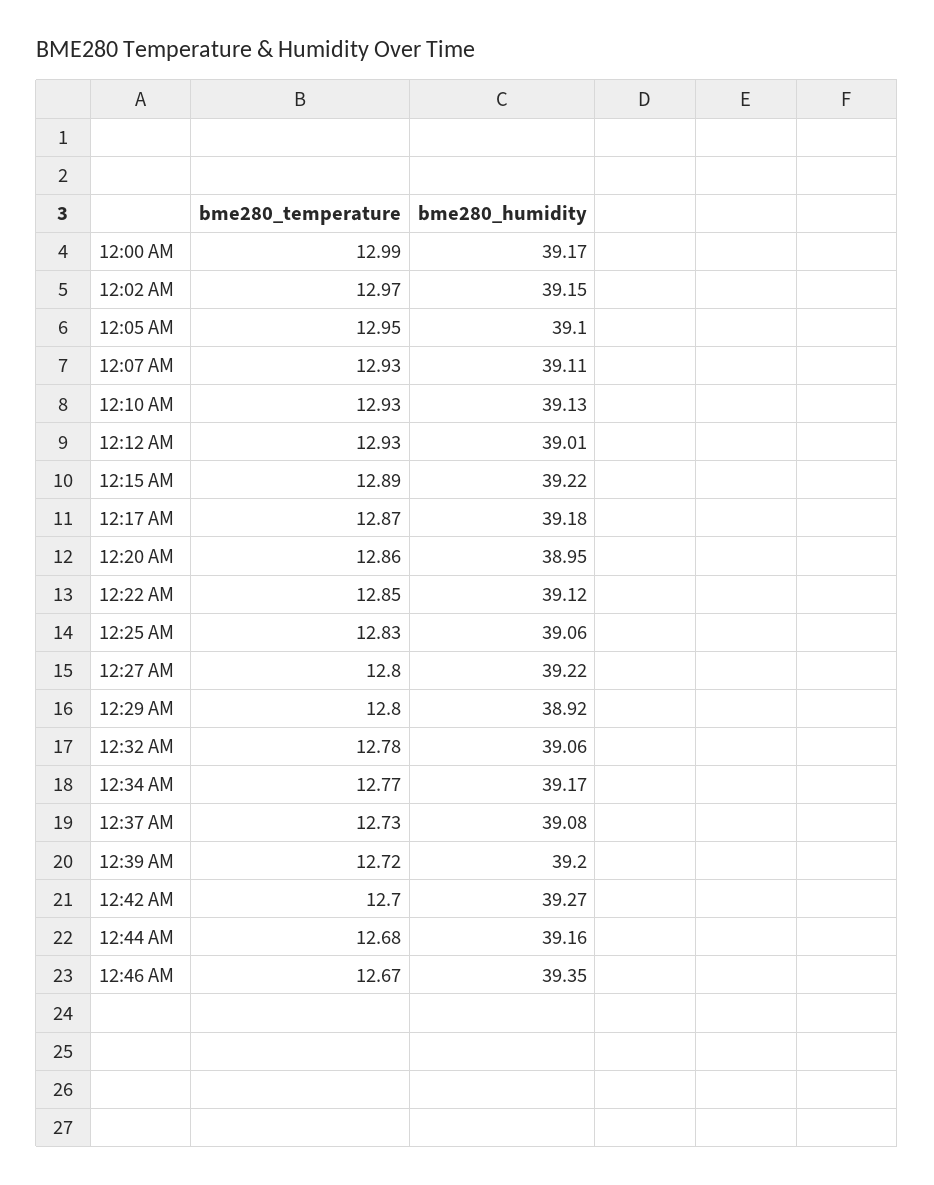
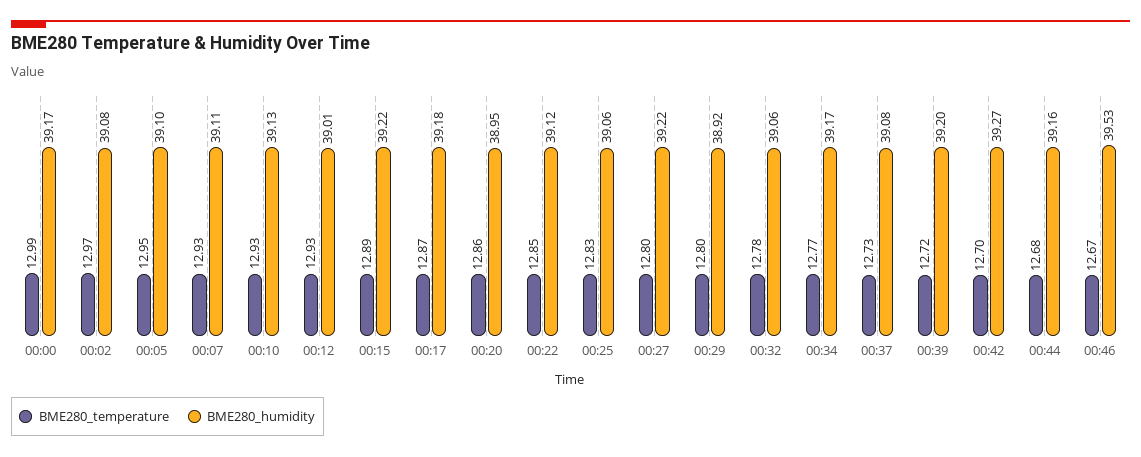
bme280_humidity, 12:02 AM: 39.15 -> 39.08
bme280_humidity, 12:46 AM: 39.35 -> 39.53

